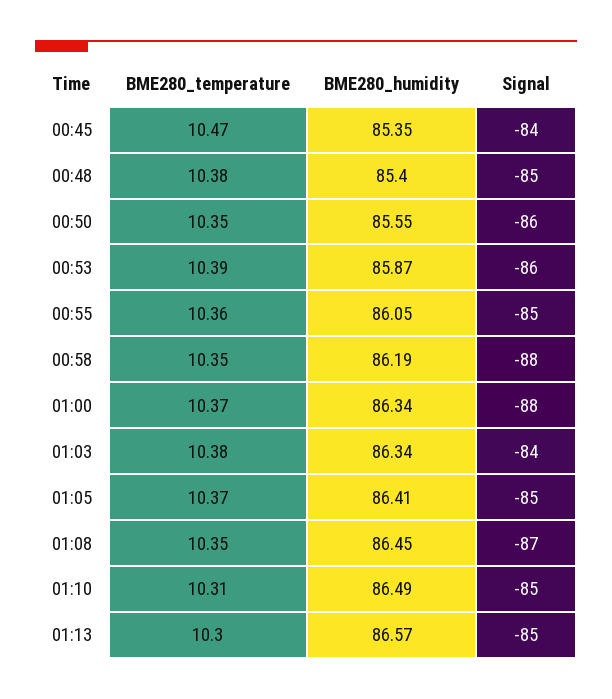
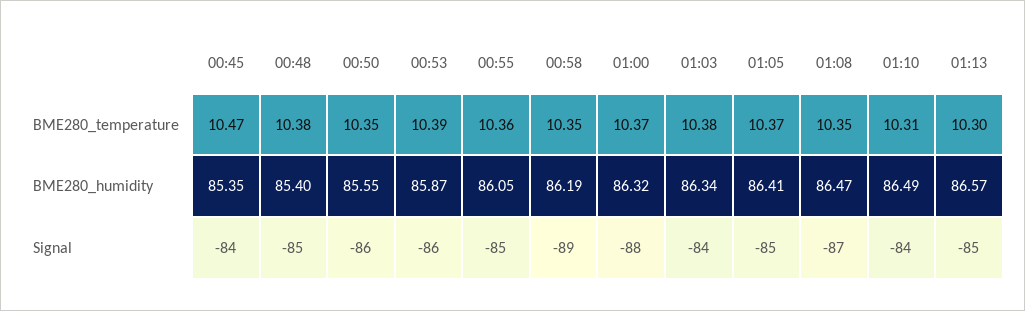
Signal, 00:58: -88 -> -89
BME280_humidity, 01:00: 86.34 -> 86.32
BME280_humidity, 01:08: 86.45 -> 86.47
Signal, 01:10: -85 -> -84

